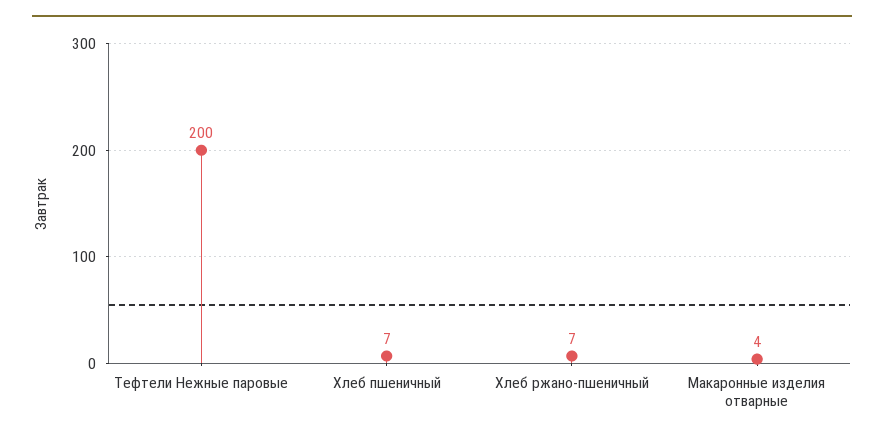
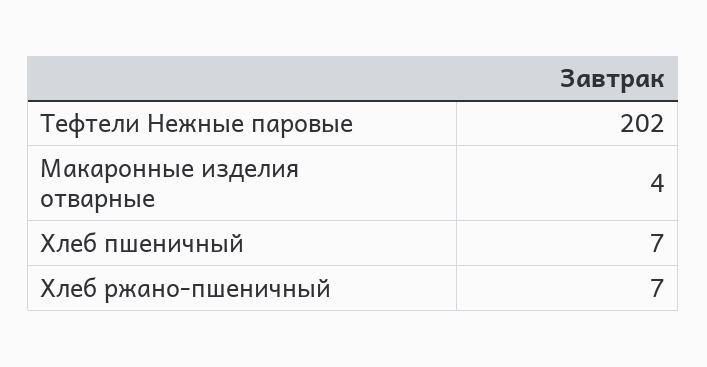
Тефтели Нежные паровые: 200 -> 202

